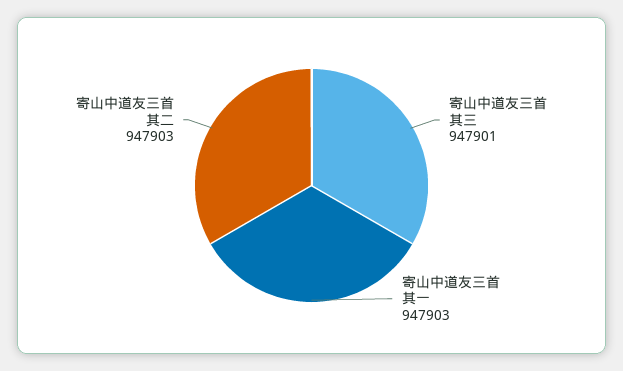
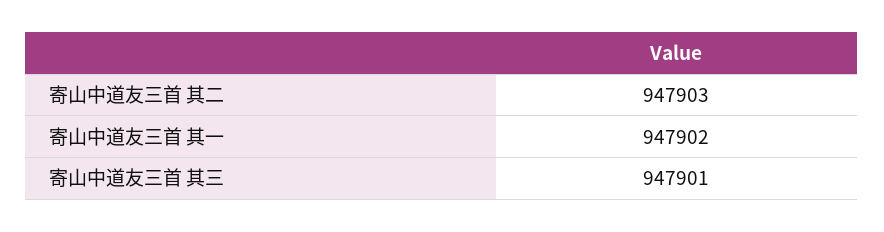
寄山中道友三首 其一: 947903 -> 947902

